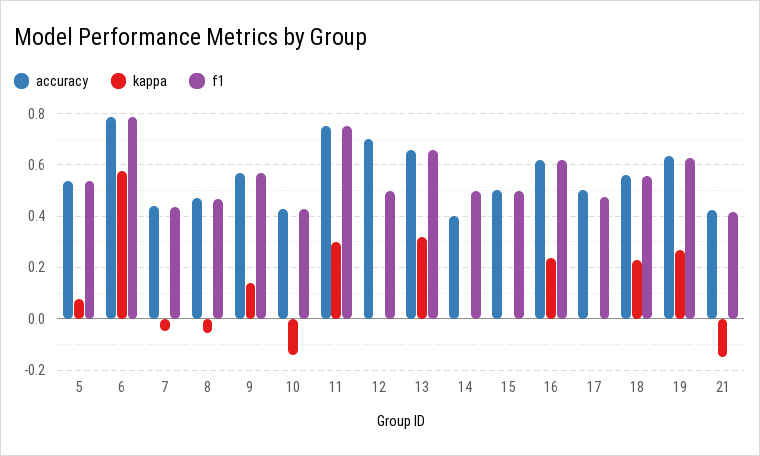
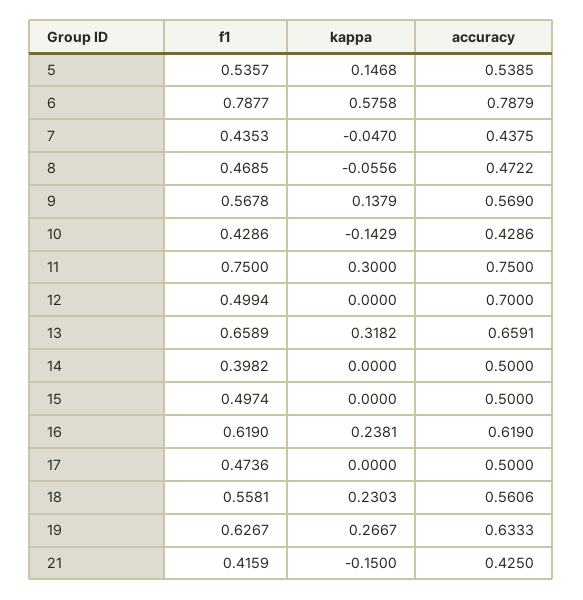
kappa, 5: 0.075 -> 0.1468
accuracy, 14: 0.4 -> 0.5
f1, 14: 0.5 -> 0.3982

